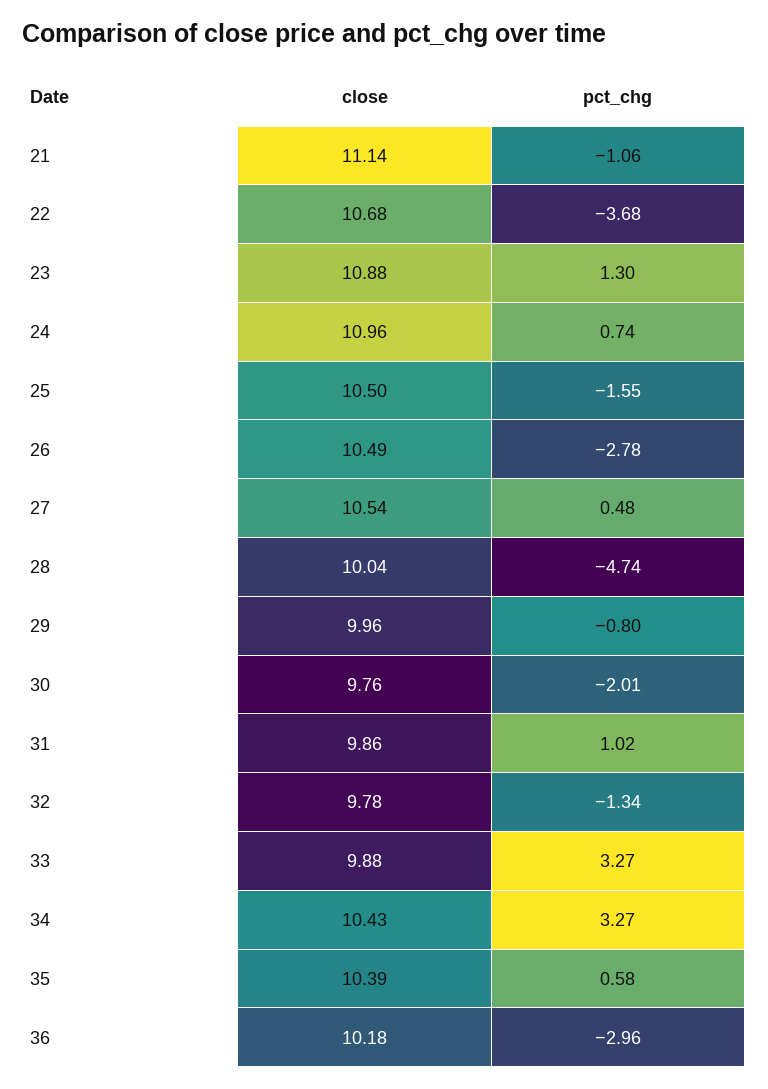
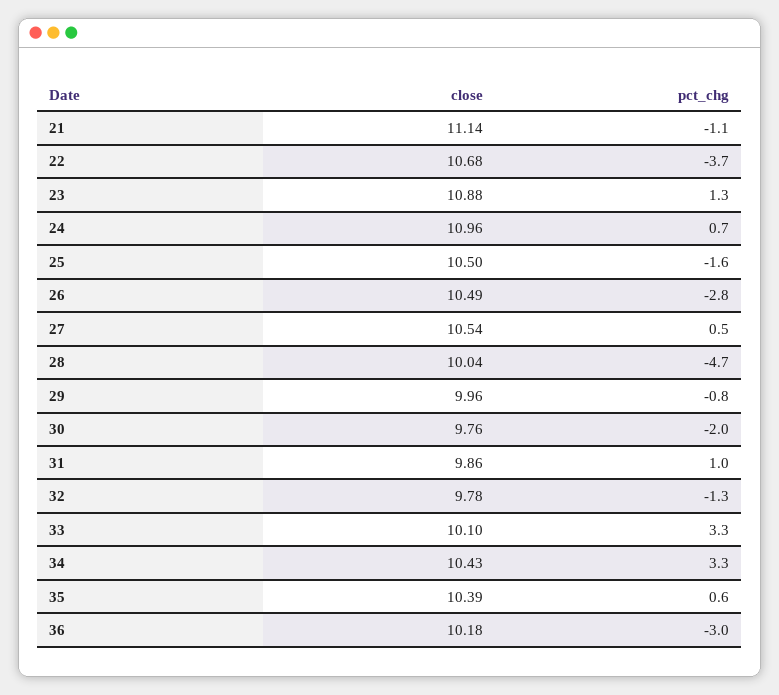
close, 33: 9.88 -> 10.1

